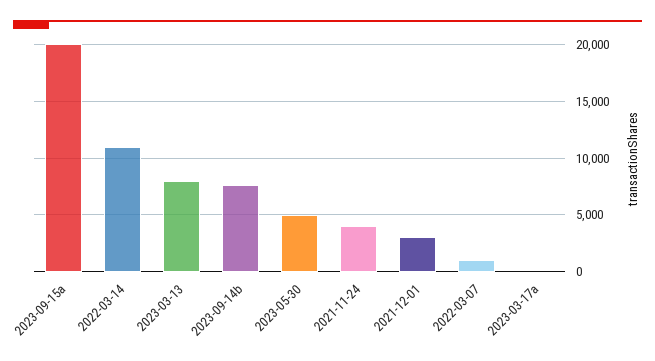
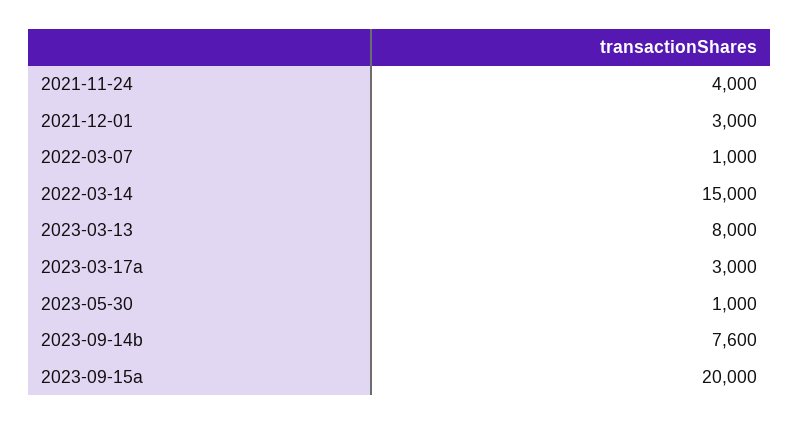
2022-03-14: 11000 -> 15000
2023-05-30: 5000 -> 1000
2023-03-17a: 0 -> 3000

